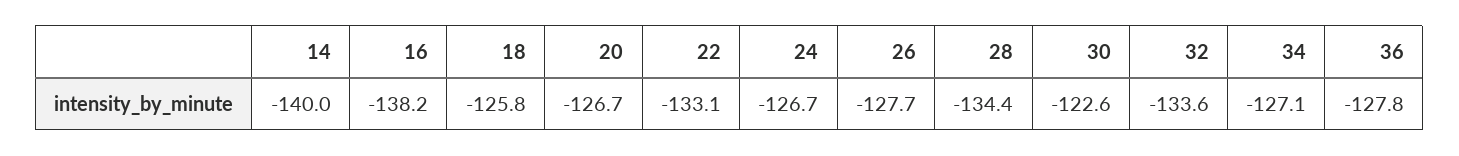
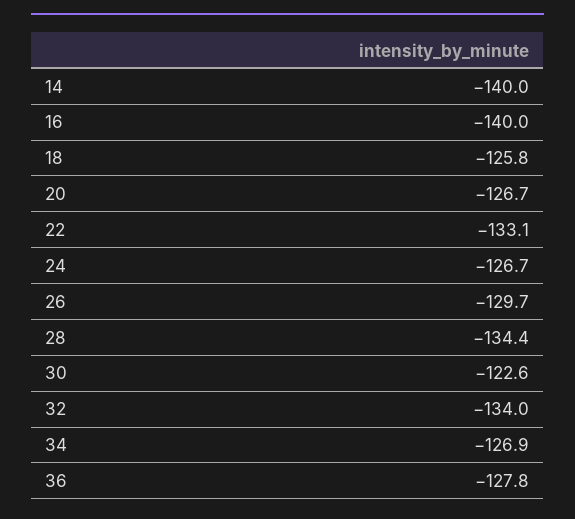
16: -138.2 -> -140
26: -127.7 -> -129.7
32: -133.6 -> -134
34: -127.1 -> -126.9

